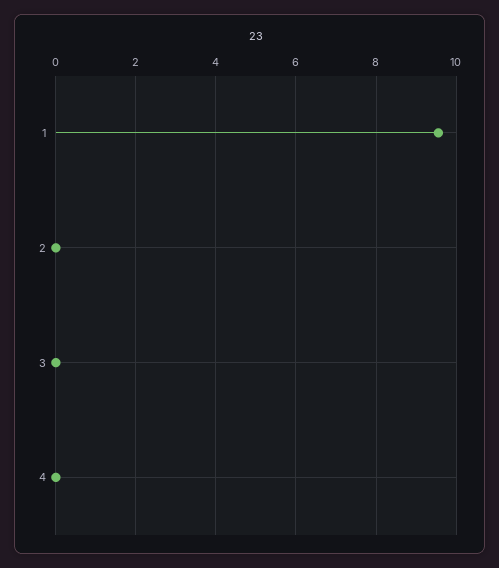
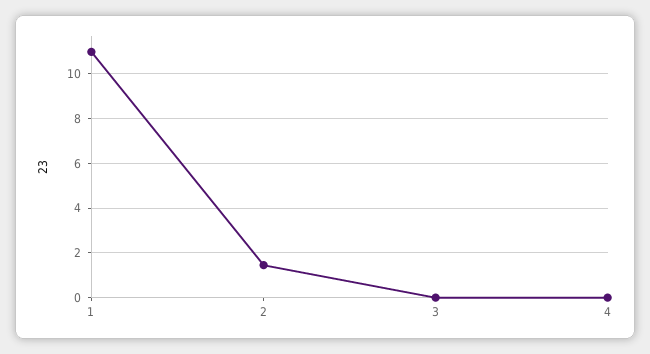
1: 9.6 -> 11
2: 0 -> 1.5

